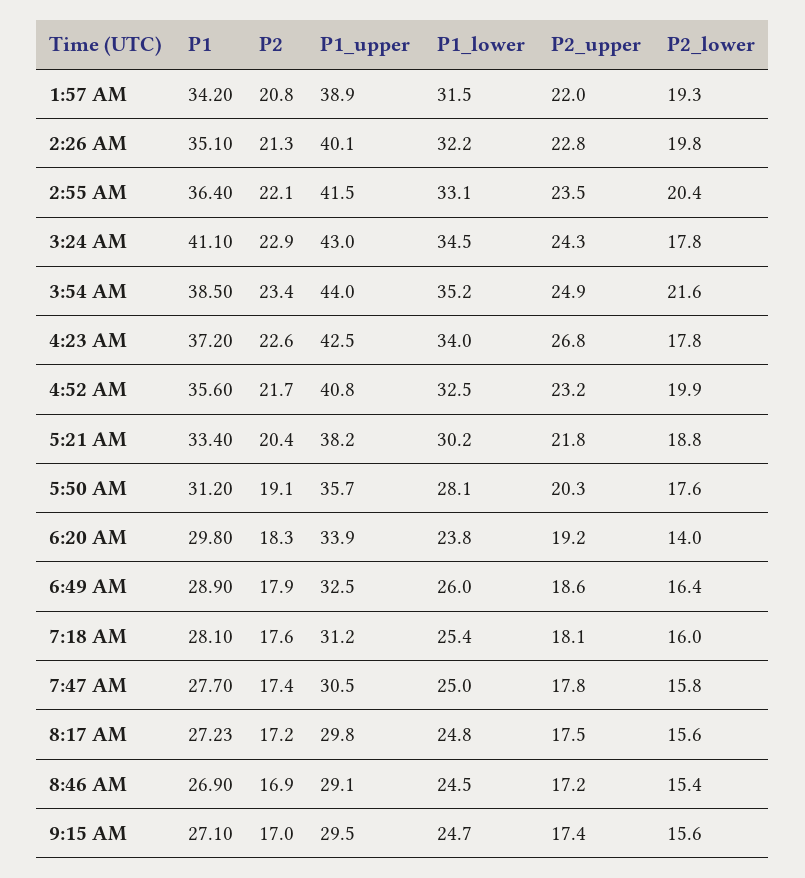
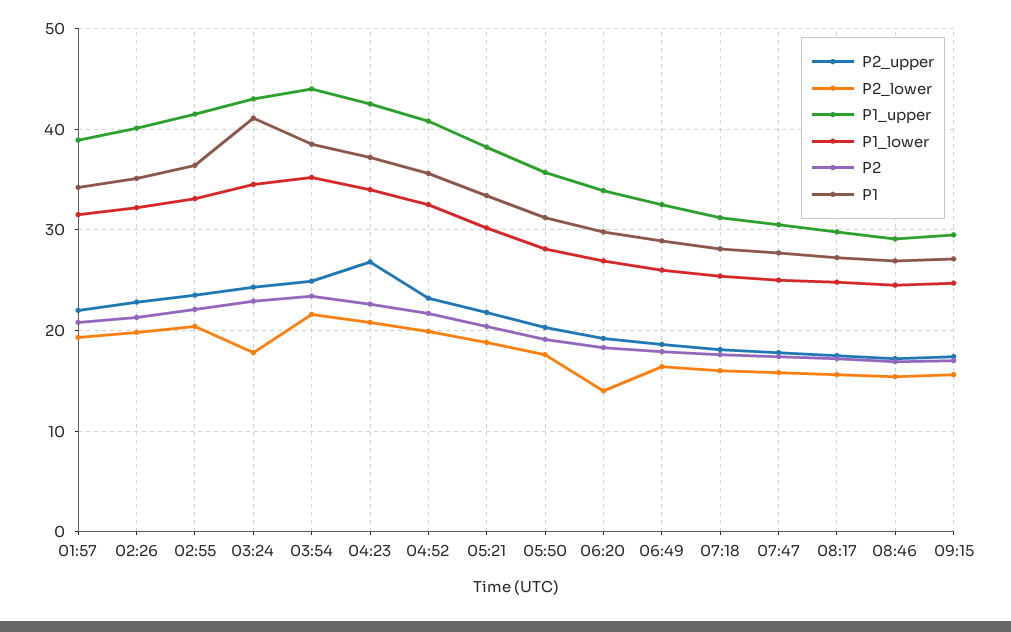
P2_lower, 4:23 AM: 17.8 -> 21
P1_lower, 6:20 AM: 23.8 -> 27

